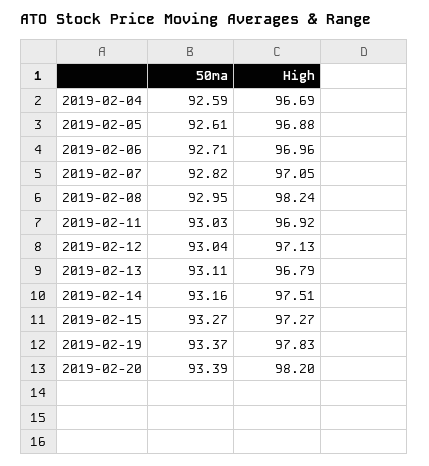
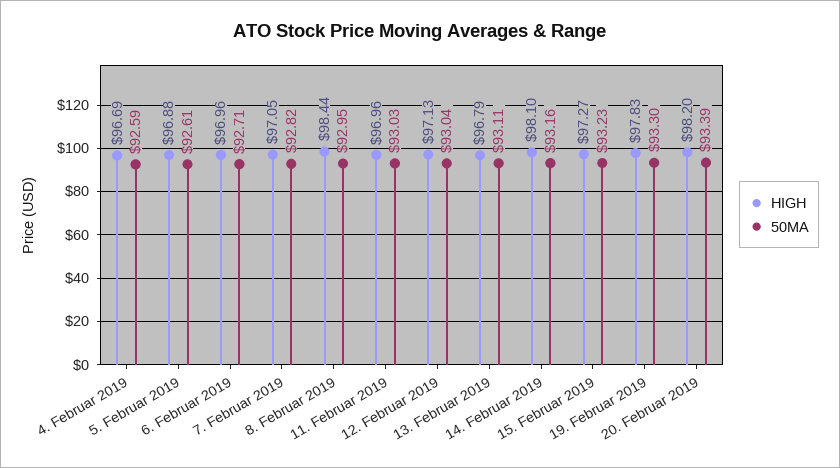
High, 2019-02-08: 98.24 -> 98.44
High, 2019-02-11: 96.92 -> 96.96
High, 2019-02-14: 97.51 -> 98.1
50ma, 2019-02-15: 93.27 -> 93.23
50ma, 2019-02-19: 93.37 -> 93.3

